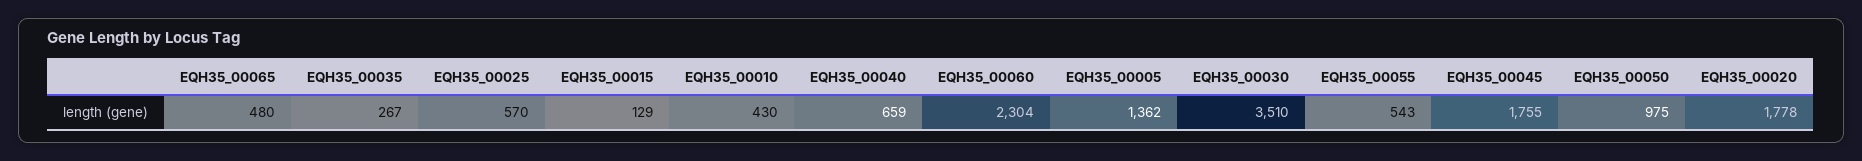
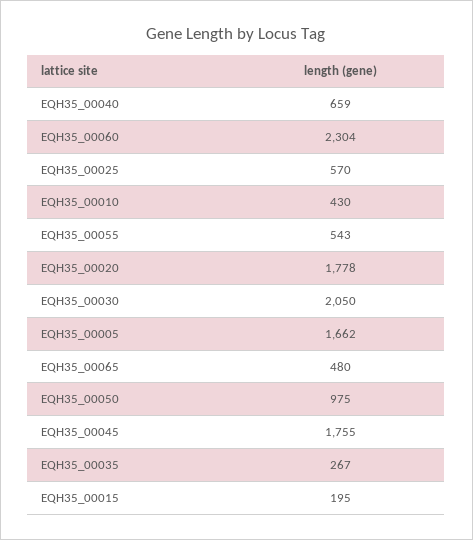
EQH35_00015: 129 -> 195
EQH35_00005: 1362 -> 1662
EQH35_00030: 3510 -> 2050

